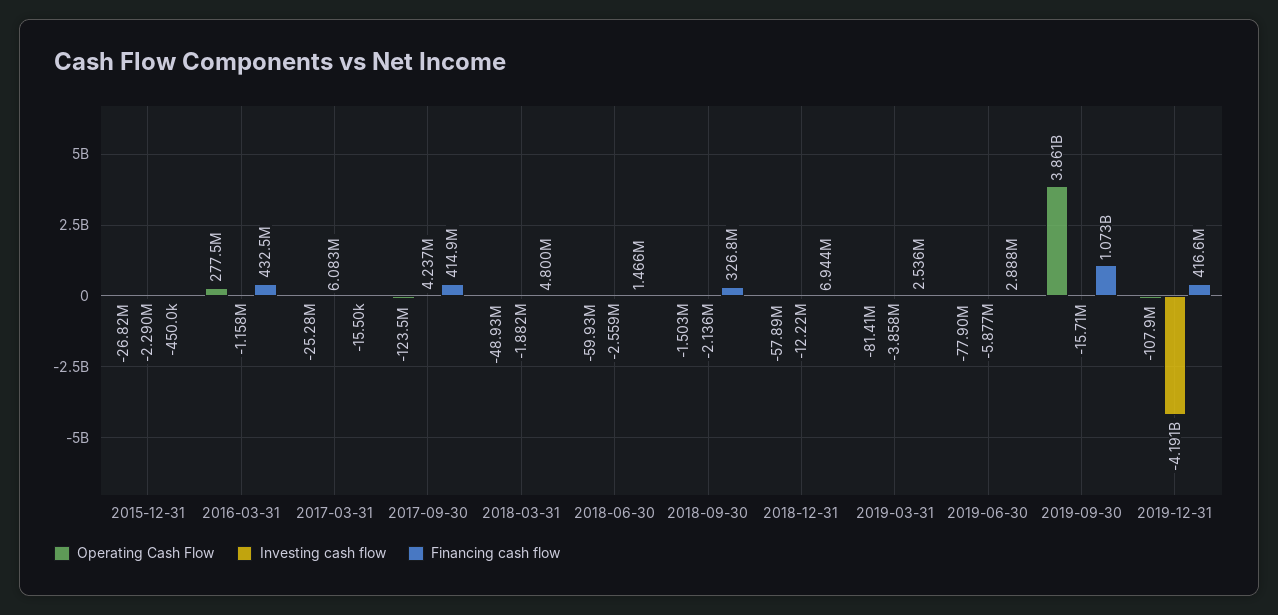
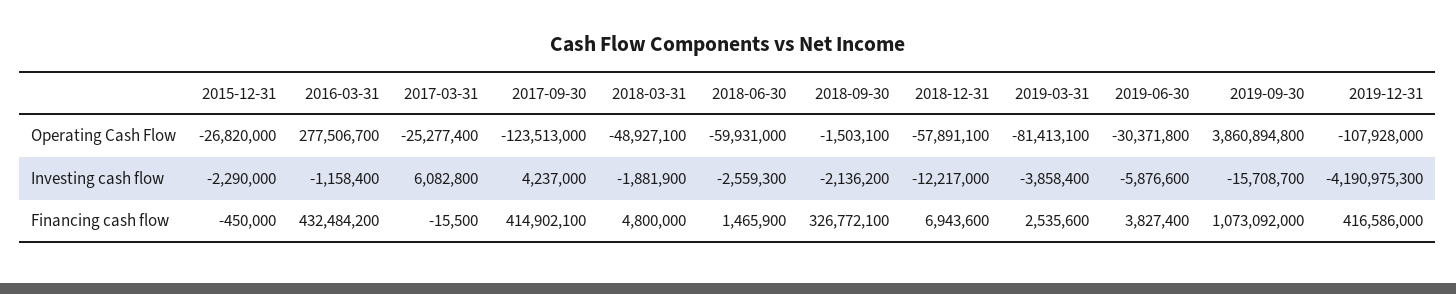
Operating Cash Flow, 2019-06-30: -77900000 -> -30371800
Financing cash flow, 2019-06-30: 2888000 -> 3827400

